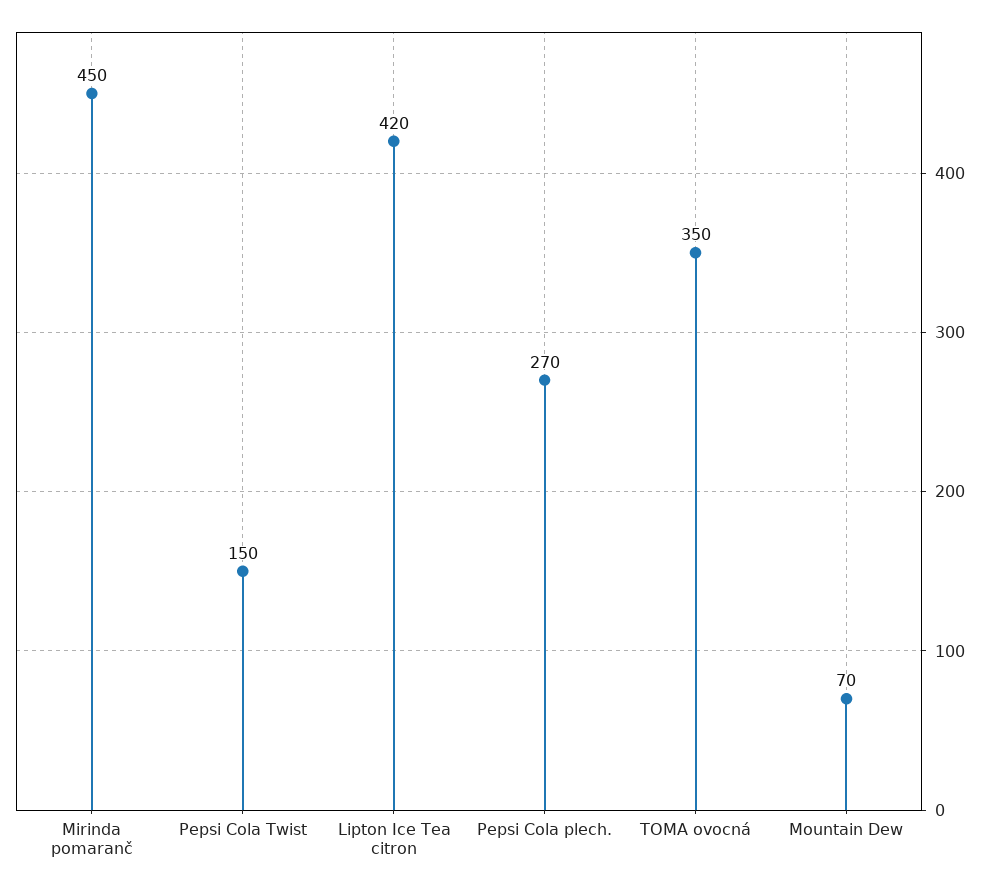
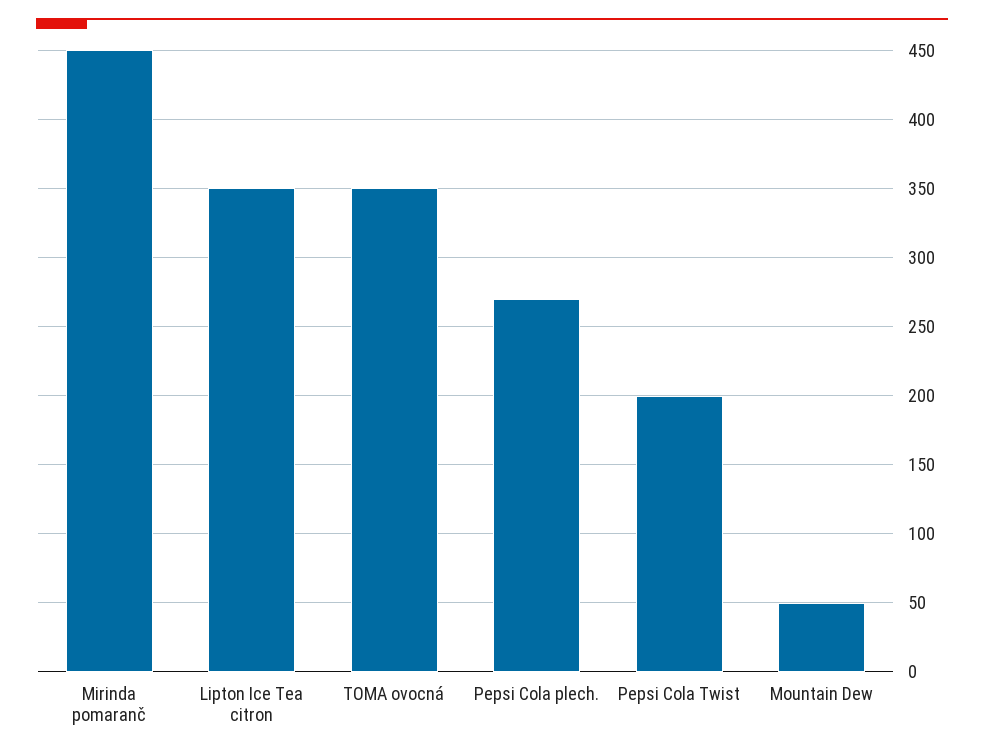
Pepsi Cola Twist: 150 -> 200
Lipton Ice Tea citron: 420 -> 350
Mountain Dew: 70 -> 50

